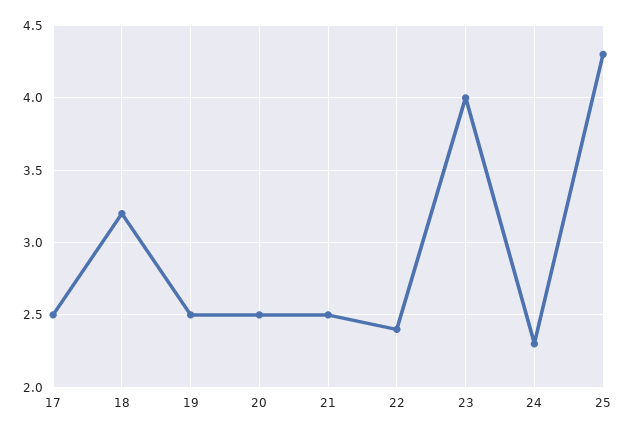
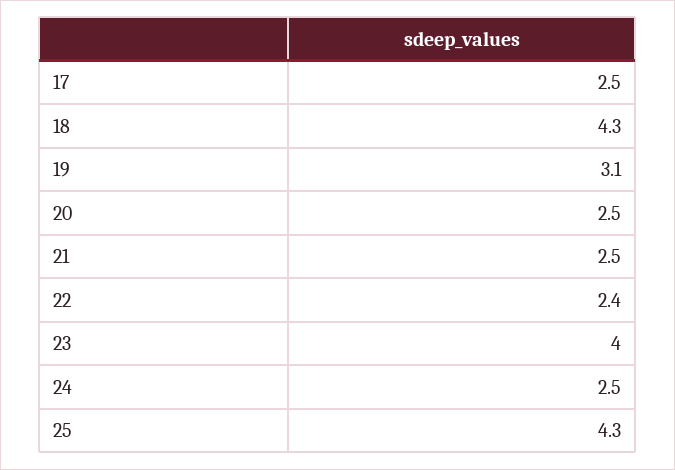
18: 3.2 -> 4.3
19: 2.5 -> 3.1
24: 2.3 -> 2.5

